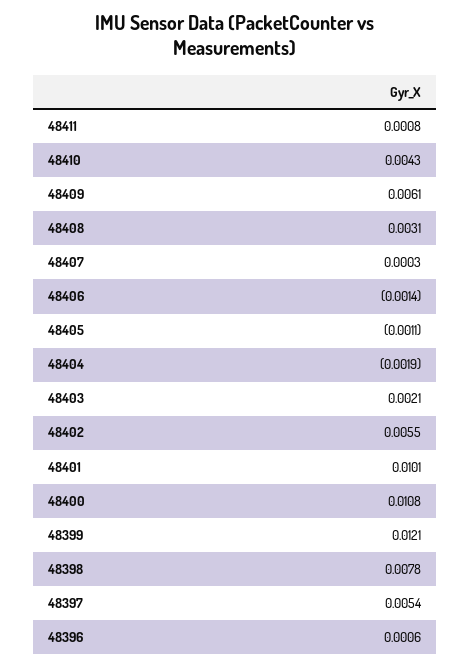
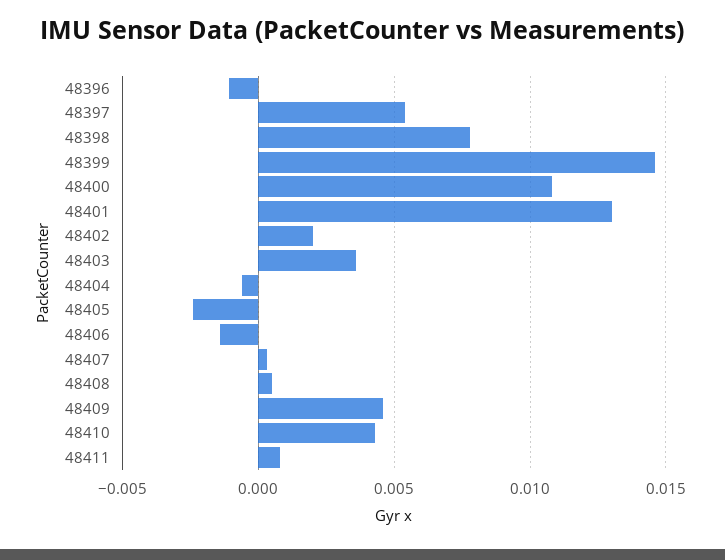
48409: 0.0061 -> 0.0045
48408: 0.0031 -> 0.0005
48405: -0.0011 -> -0.0025
48404: -0.0019 -> -0.0005
48403: 0.0021 -> 0.0035
48402: 0.0055 -> 0.002
48401: 0.0101 -> 0.013
48399: 0.0121 -> 0.0145
48396: 0.0006 -> -0.001

